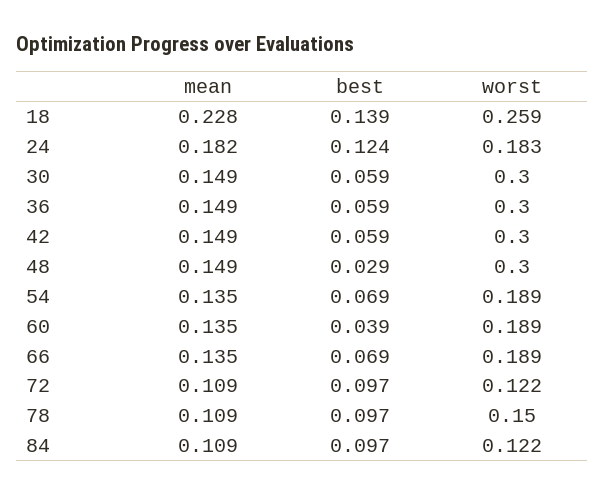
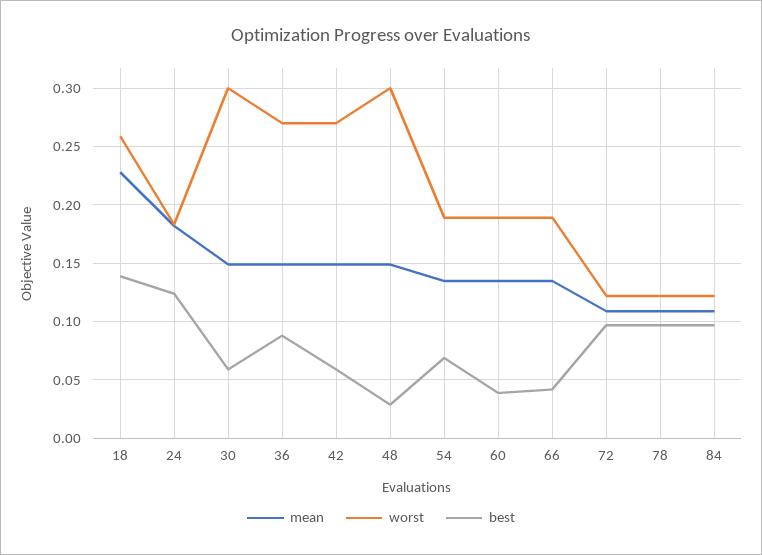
best, 36: 0.059 -> 0.09
worst, 36: 0.3 -> 0.27
worst, 42: 0.3 -> 0.27
best, 66: 0.069 -> 0.04
worst, 78: 0.15 -> 0.12

